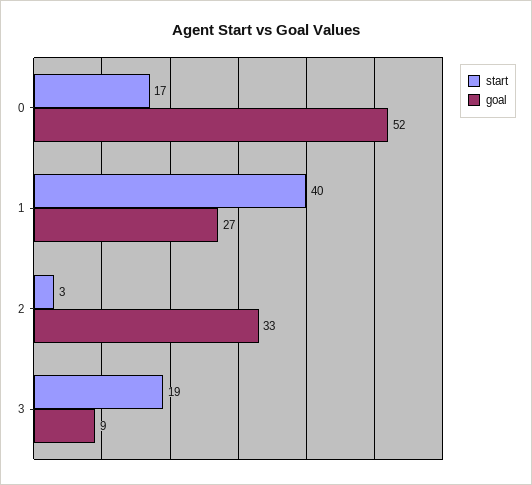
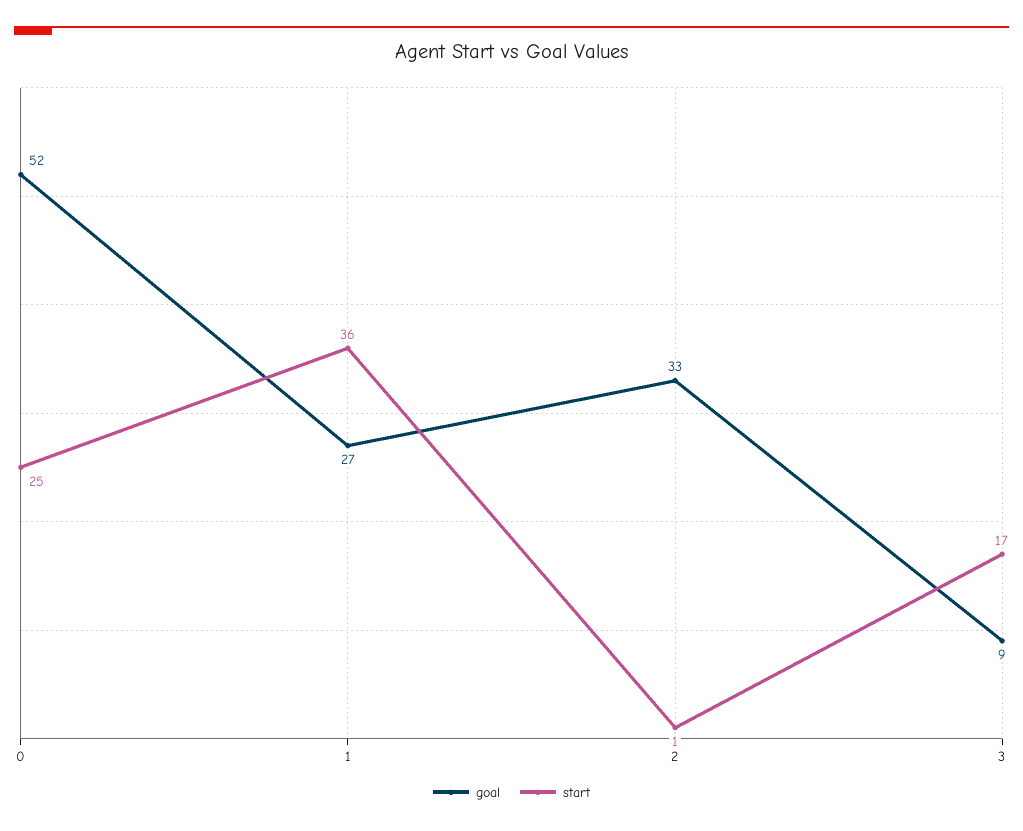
start, 0: 17 -> 25
start, 1: 40 -> 36
start, 2: 3 -> 1
start, 3: 19 -> 17

